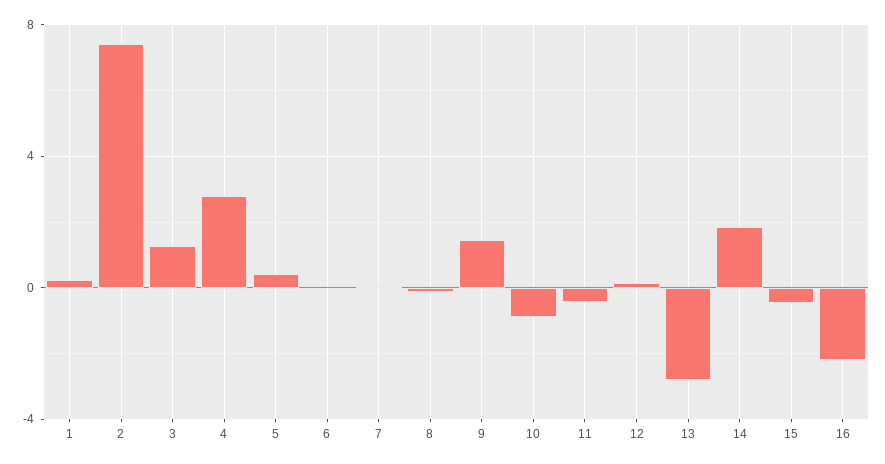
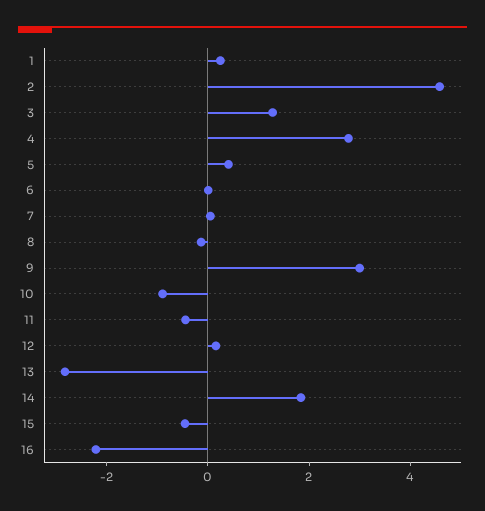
2: 7.5 -> 4.5
9: 1.5 -> 3

